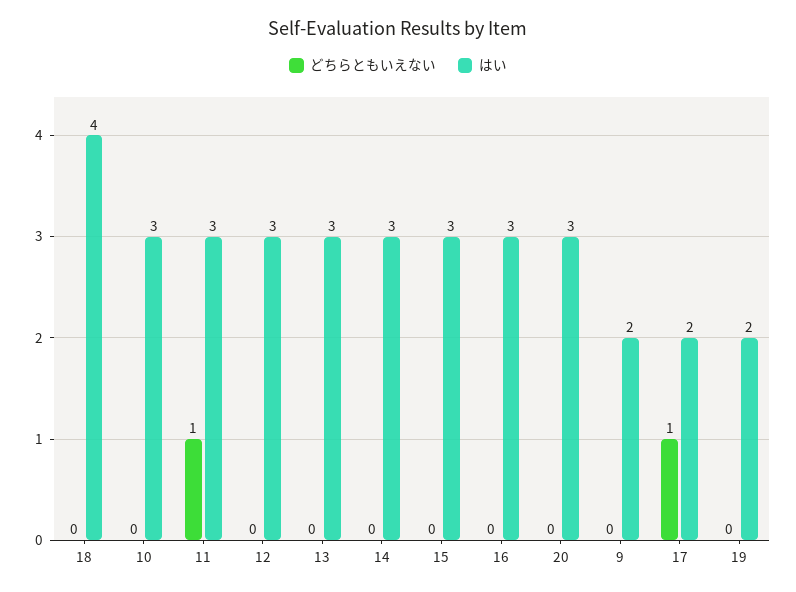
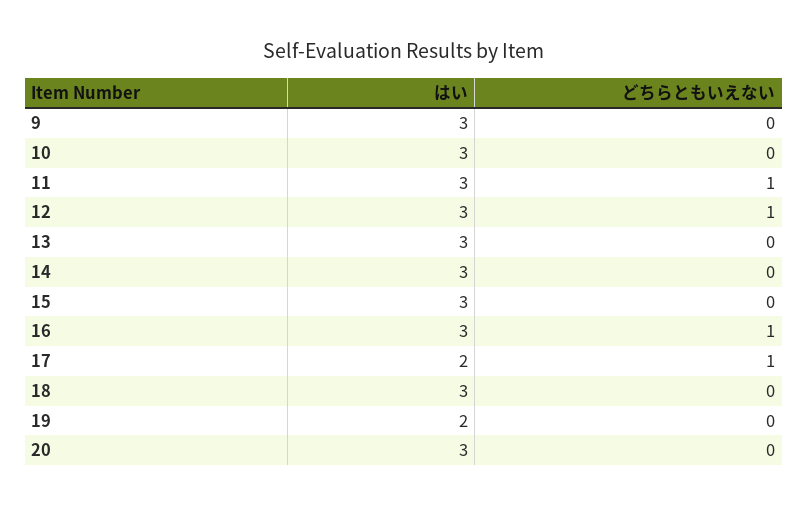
はい, 18: 4 -> 3
どちらともいえない, 12: 0 -> 1
どちらともいえない, 16: 0 -> 1
はい, 9: 2 -> 3

